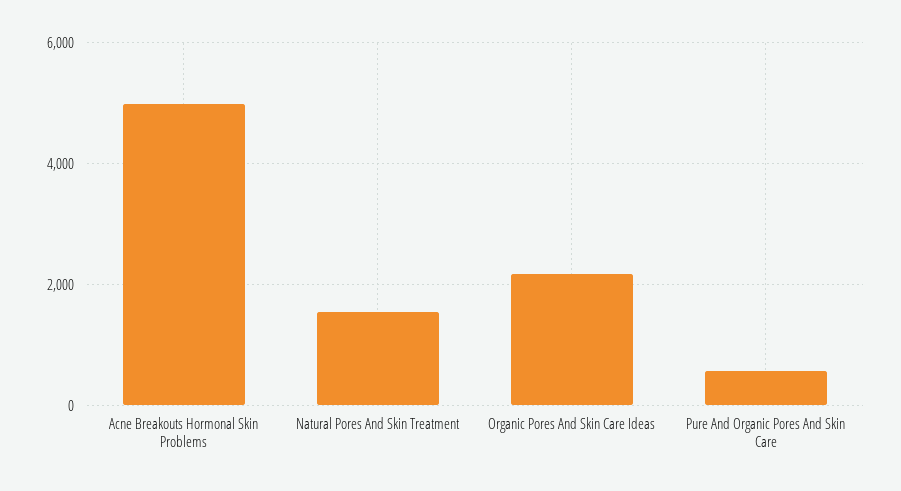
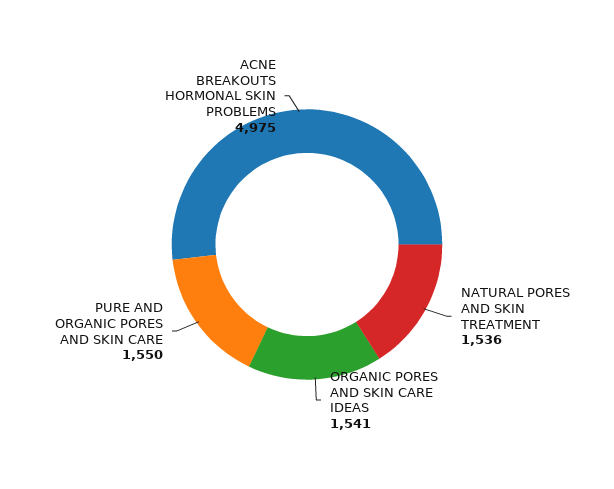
Organic Pores And Skin Care Ideas: 2200 -> 1541
Pure And Organic Pores And Skin Care: 600 -> 1550

